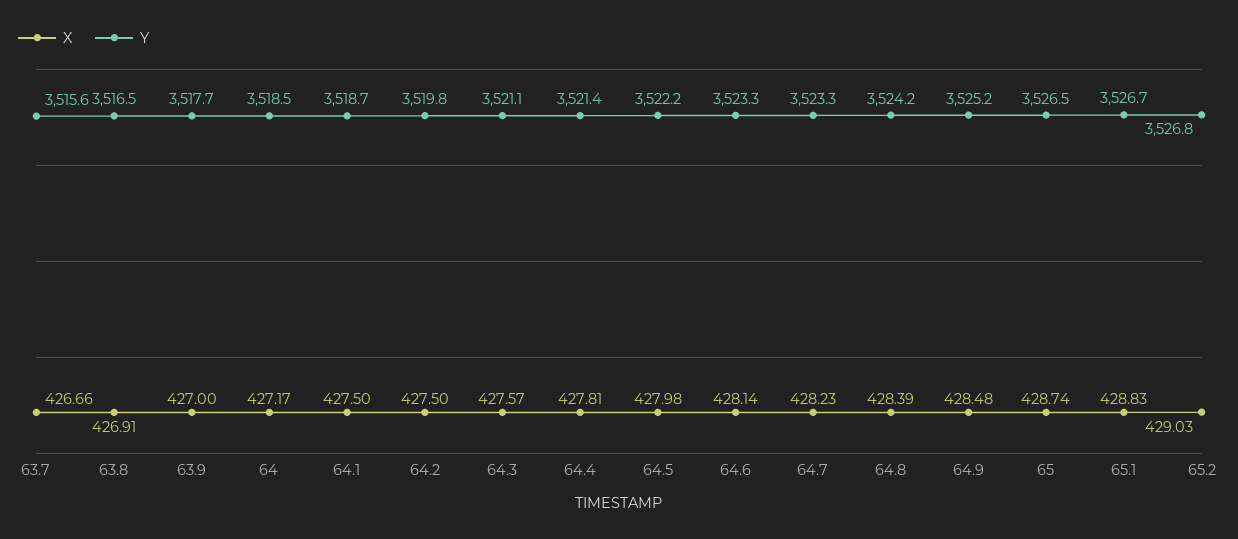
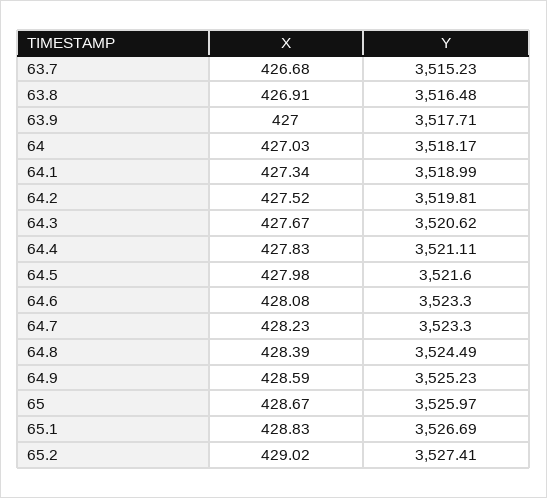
X, 63.7: 426.66 -> 426.68
Y, 63.7: 3515.6 -> 3515.23
X, 64: 427.17 -> 427.03
Y, 64: 3518.5 -> 3518.17
X, 64.1: 427.5 -> 427.34
Y, 64.1: 3518.7 -> 3518.99
X, 64.2: 427.5 -> 427.52
X, 64.3: 427.57 -> 427.67
Y, 64.3: 3521.1 -> 3520.62
X, 64.4: 427.81 -> 427.83
Y, 64.4: 3521.4 -> 3521.11
Y, 64.5: 3522.2 -> 3521.6
X, 64.6: 428.14 -> 428.08
Y, 64.8: 3524.2 -> 3524.49
X, 64.9: 428.48 -> 428.59
X, 65: 428.74 -> 428.67
Y, 65: 3526.5 -> 3525.97
X, 65.2: 429.03 -> 429.02
Y, 65.2: 3526.8 -> 3527.41

